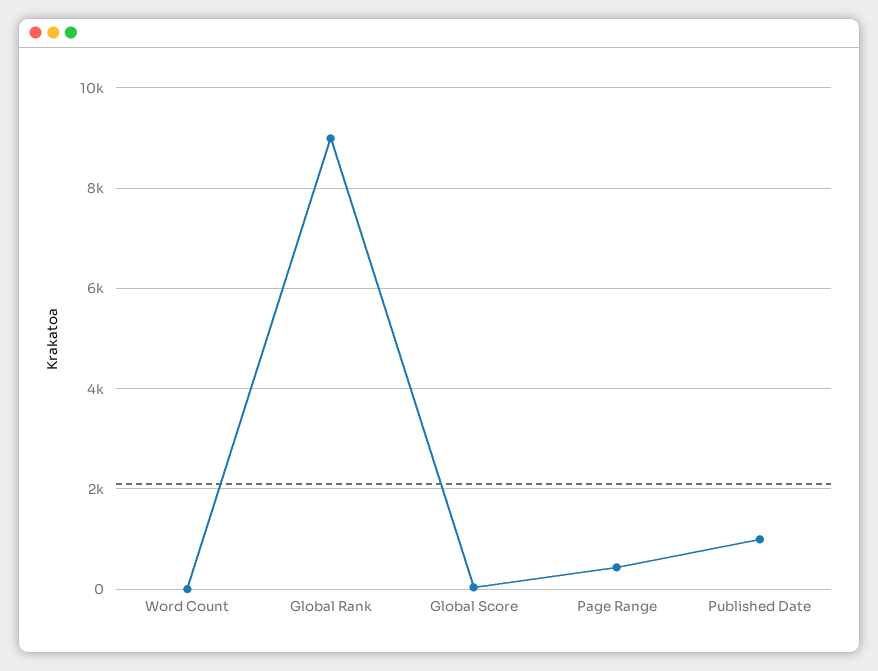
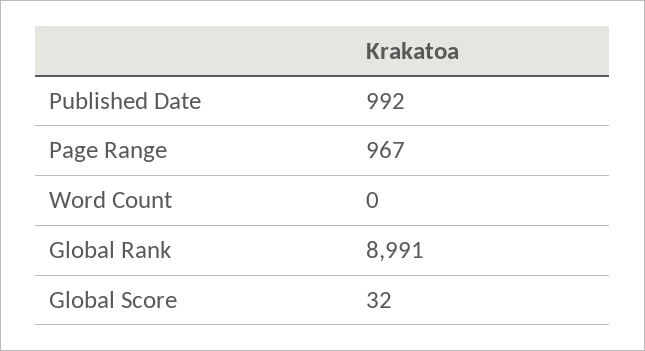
Page Range: 400 -> 967

